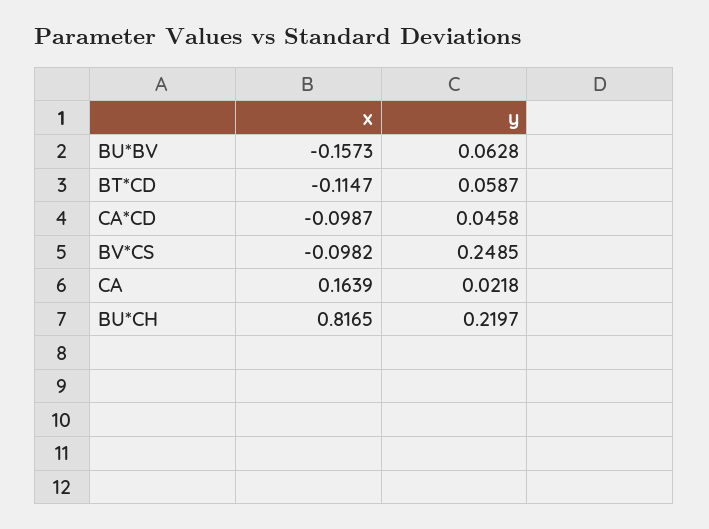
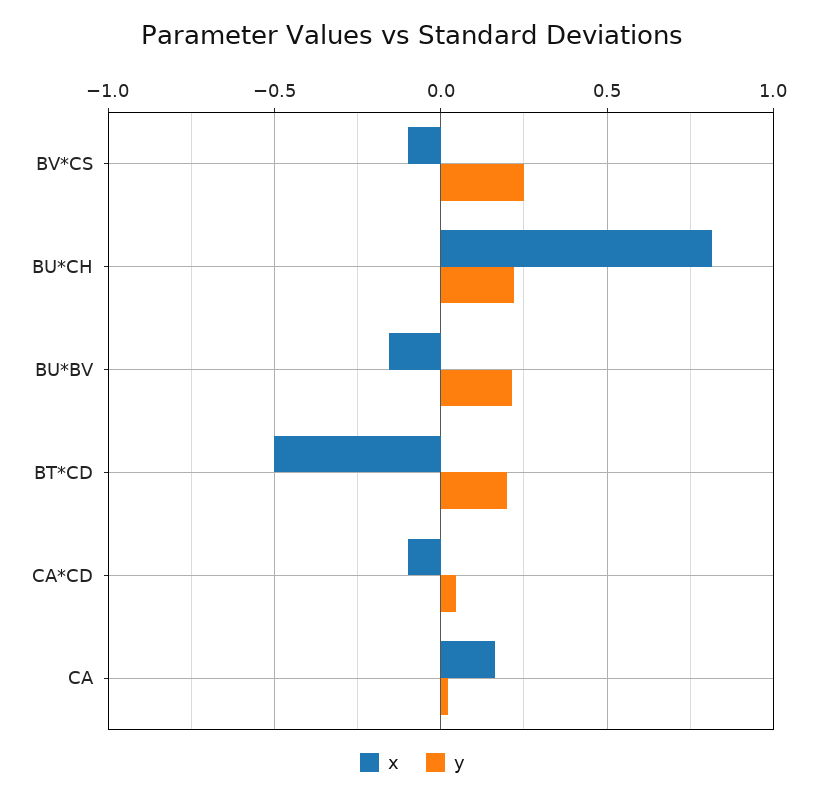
y, BU*BV: 0.0628 -> 0.2
x, BT*CD: -0.1147 -> -0.5
y, BT*CD: 0.0587 -> 0.2

